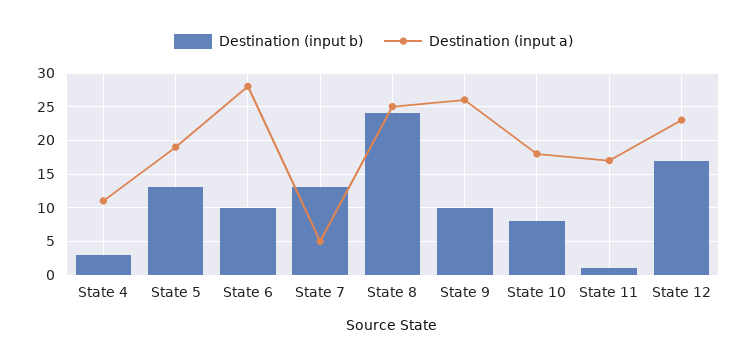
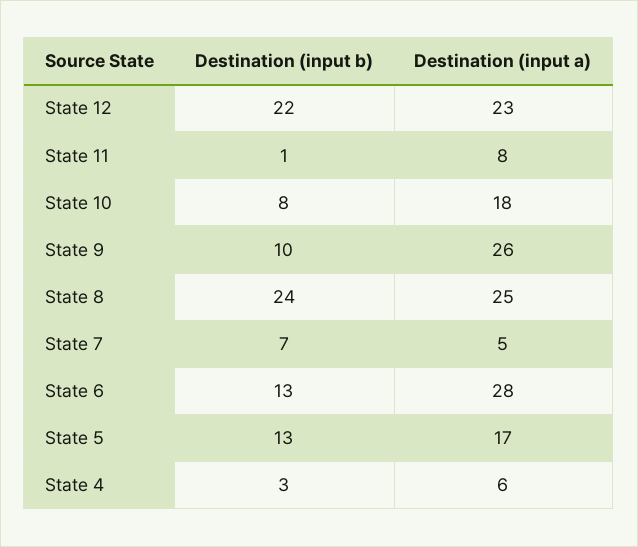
Destination (input a), State 4: 11 -> 6
Destination (input a), State 5: 19 -> 17
Destination (input b), State 6: 10 -> 13
Destination (input b), State 7: 13 -> 7
Destination (input a), State 11: 17 -> 8
Destination (input b), State 12: 17 -> 22

